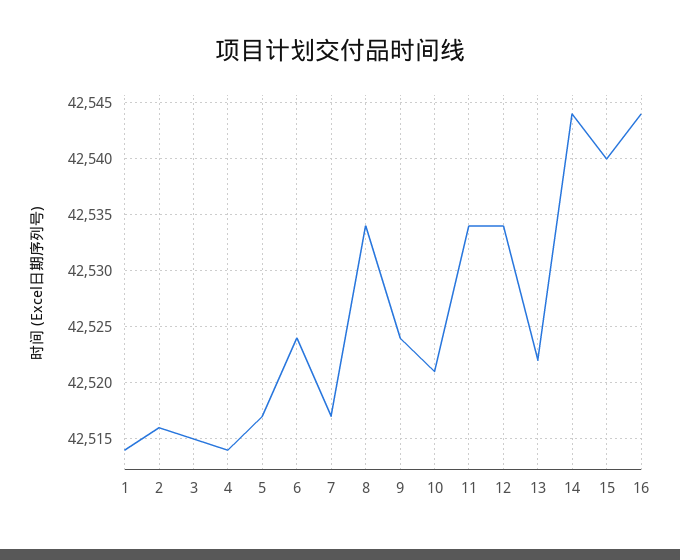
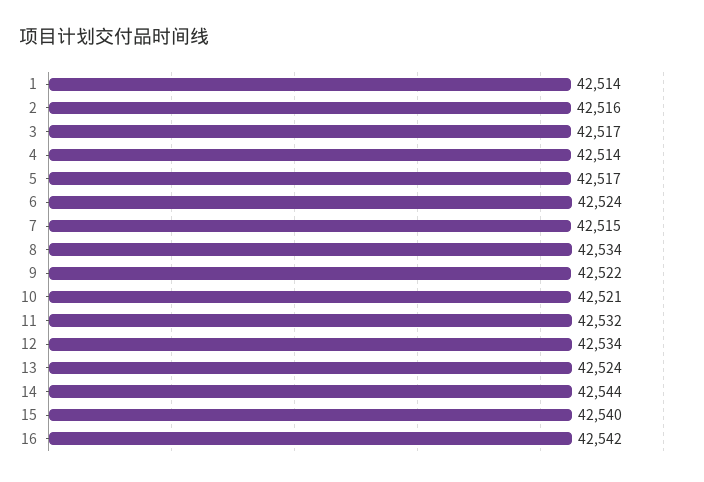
3: 42515 -> 42517
7: 42517 -> 42515
9: 42524 -> 42522
11: 42534 -> 42532
13: 42522 -> 42524
16: 42544 -> 42542

